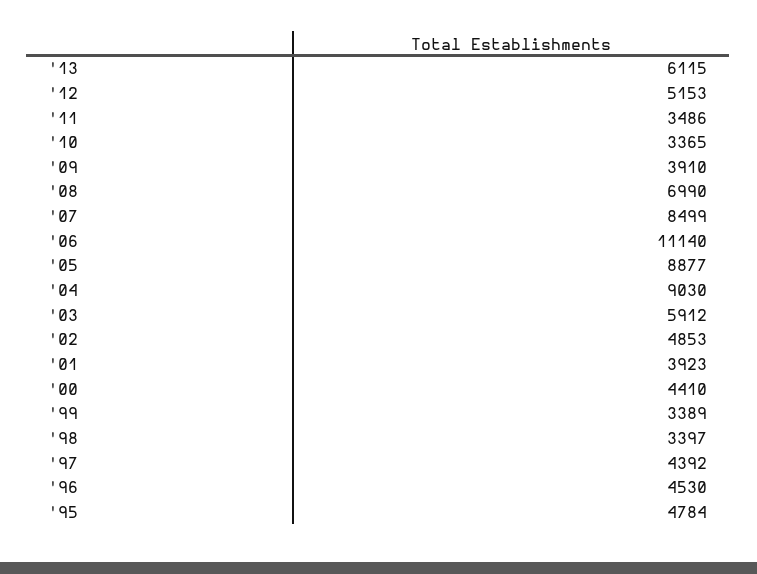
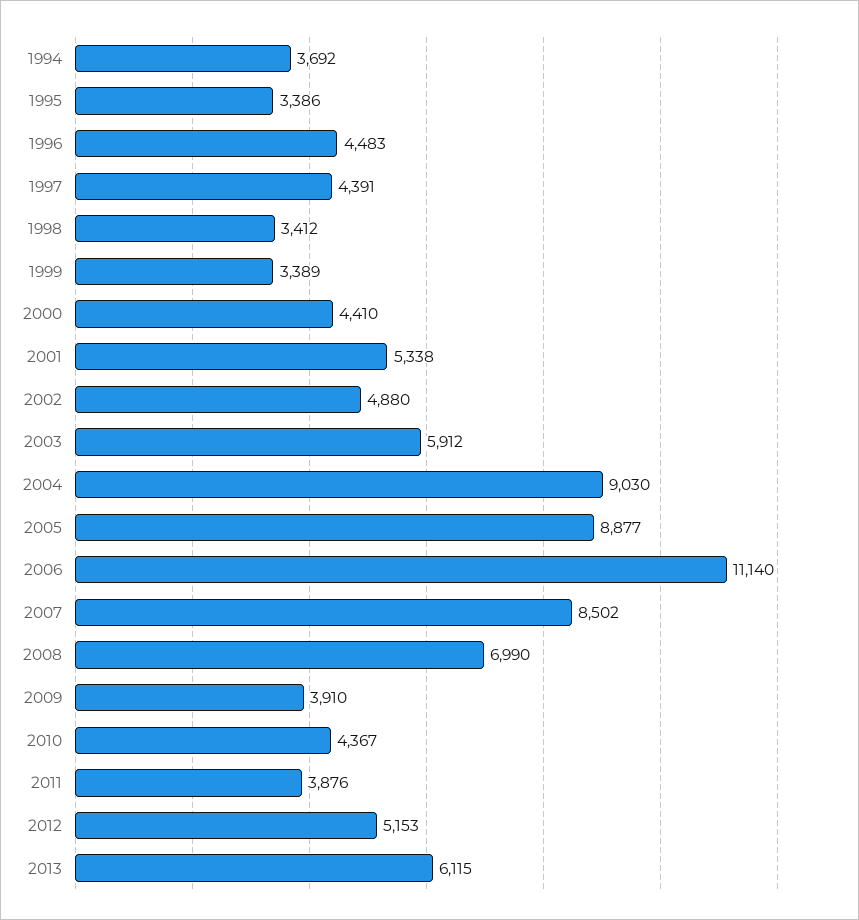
'11: 3486 -> 3876
'10: 3365 -> 4367
'07: 8499 -> 8502
'02: 4853 -> 4880
'01: 3923 -> 5338
'98: 3397 -> 3412
'97: 4392 -> 4391
'96: 4530 -> 4483
'95: 4784 -> 3386
1994: none -> 3692

